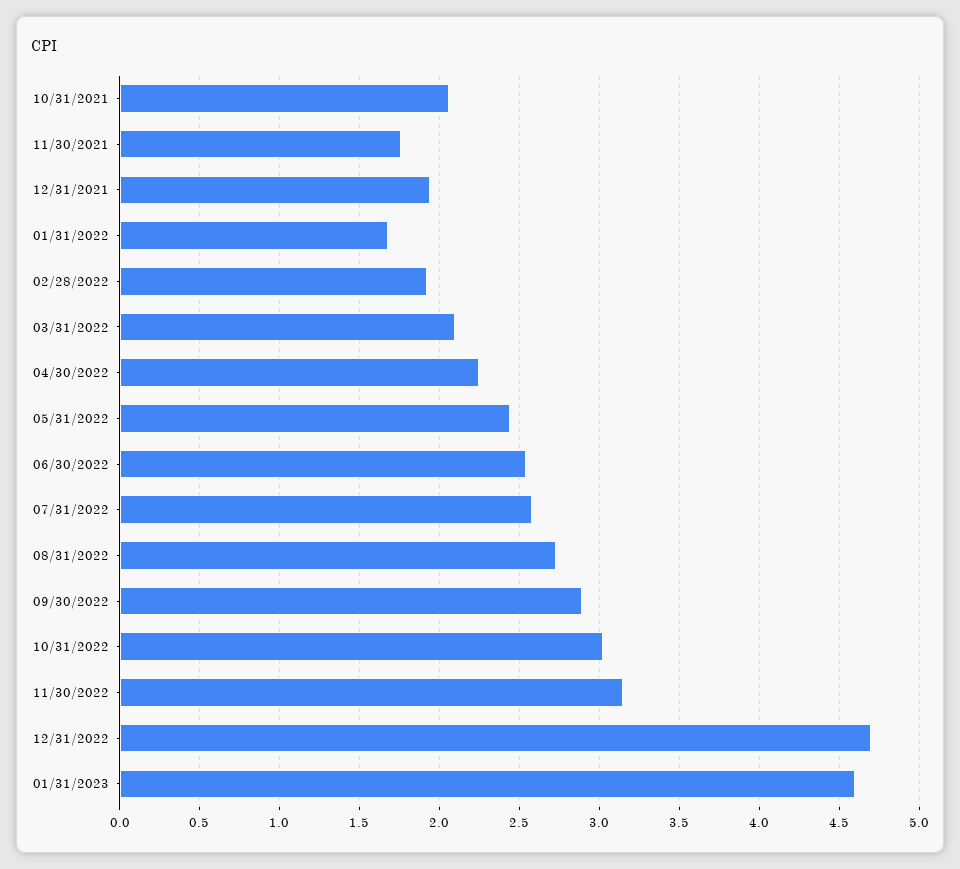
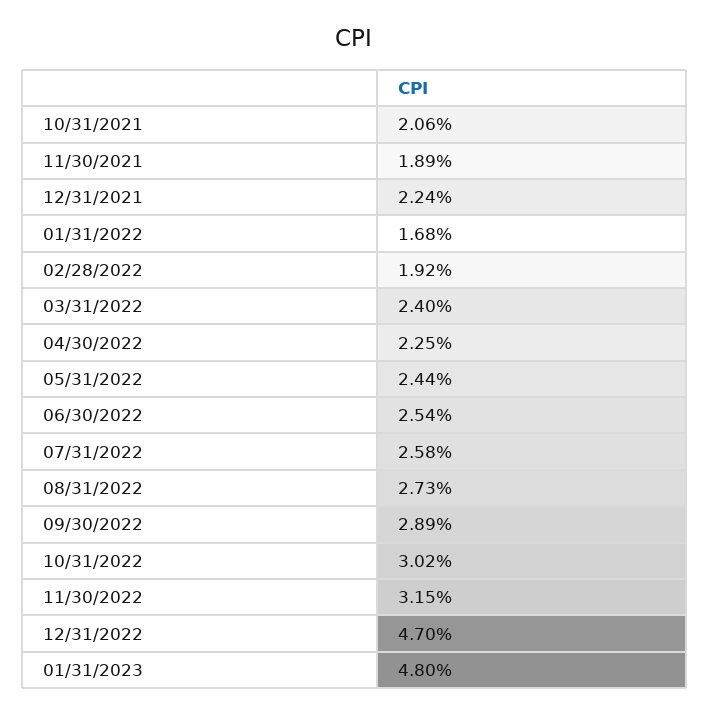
11/30/2021: 1.75 -> 1.89
12/31/2021: 1.95 -> 2.24
03/31/2022: 2.1 -> 2.4
01/31/2023: 4.6 -> 4.8

